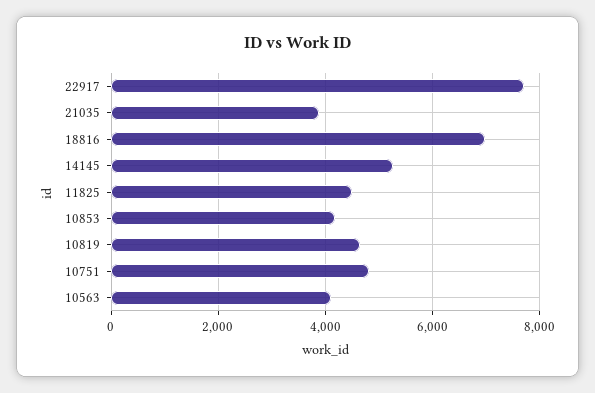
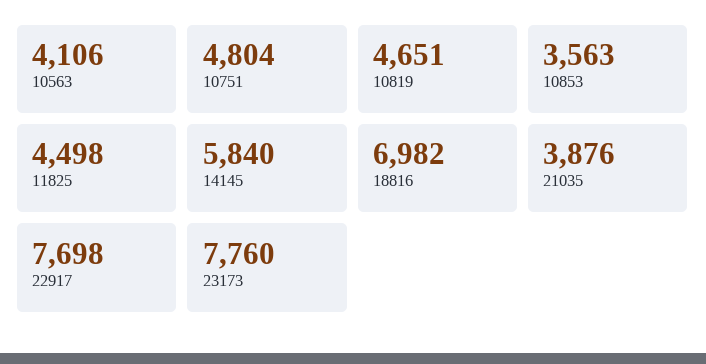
14145: 5200 -> 5840
10853: 4200 -> 3563
23173: none -> 7760

